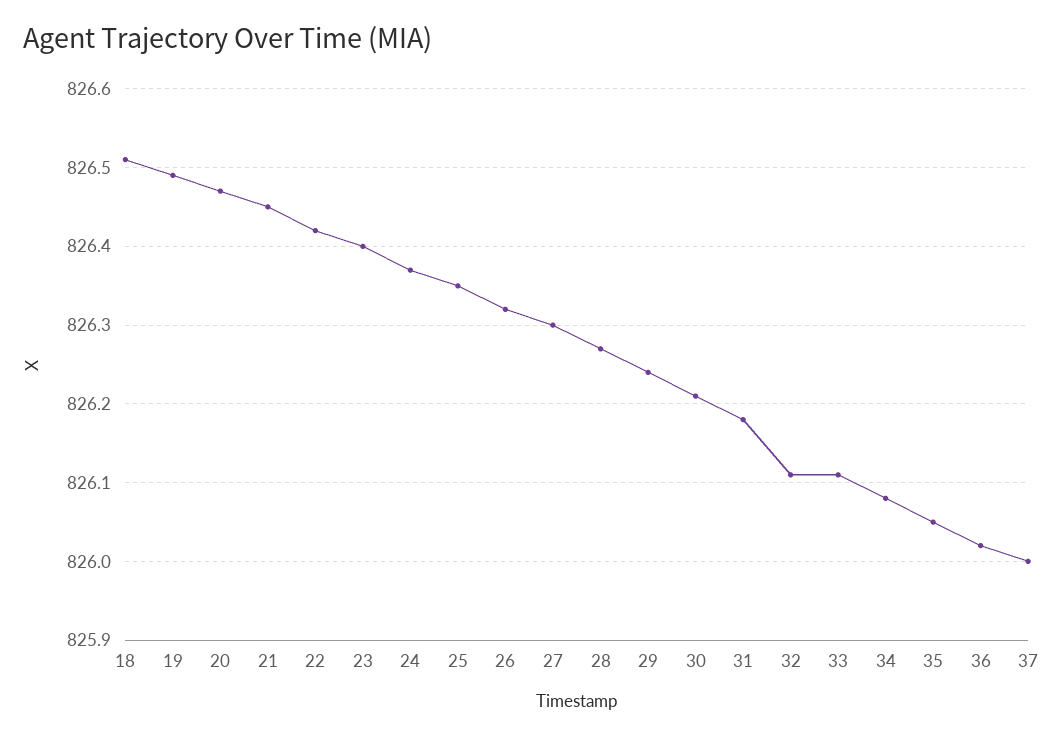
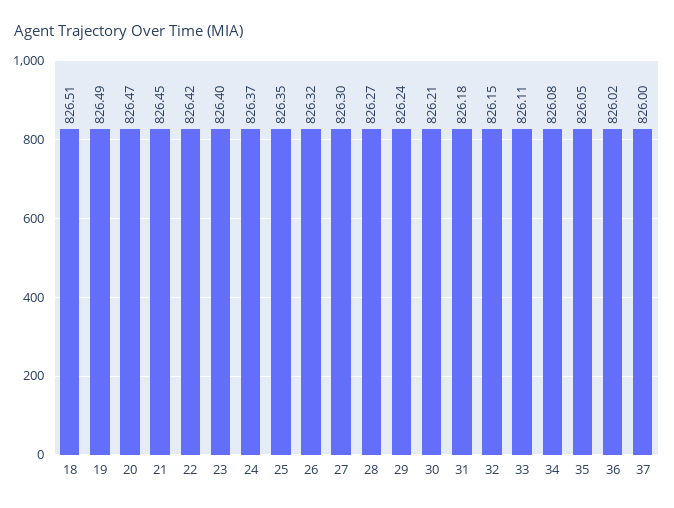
32: 826.11 -> 826.15

